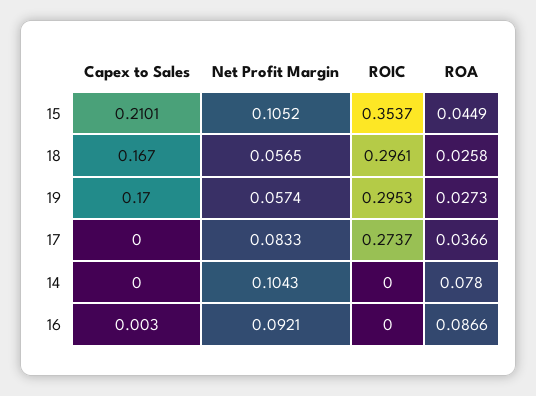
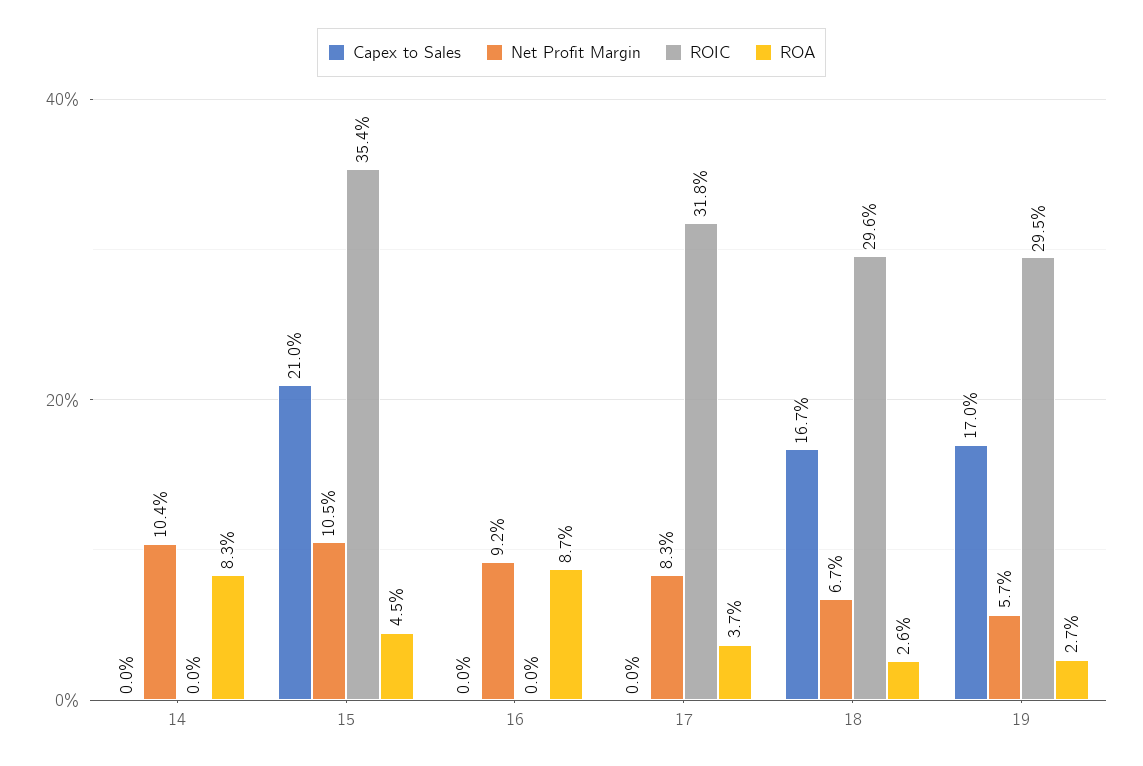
Net Profit Margin, 18: 0.0565 -> 0.067
ROIC, 17: 0.2737 -> 0.318
ROA, 14: 0.078 -> 0.083
Capex to Sales, 16: 0.003 -> 0

